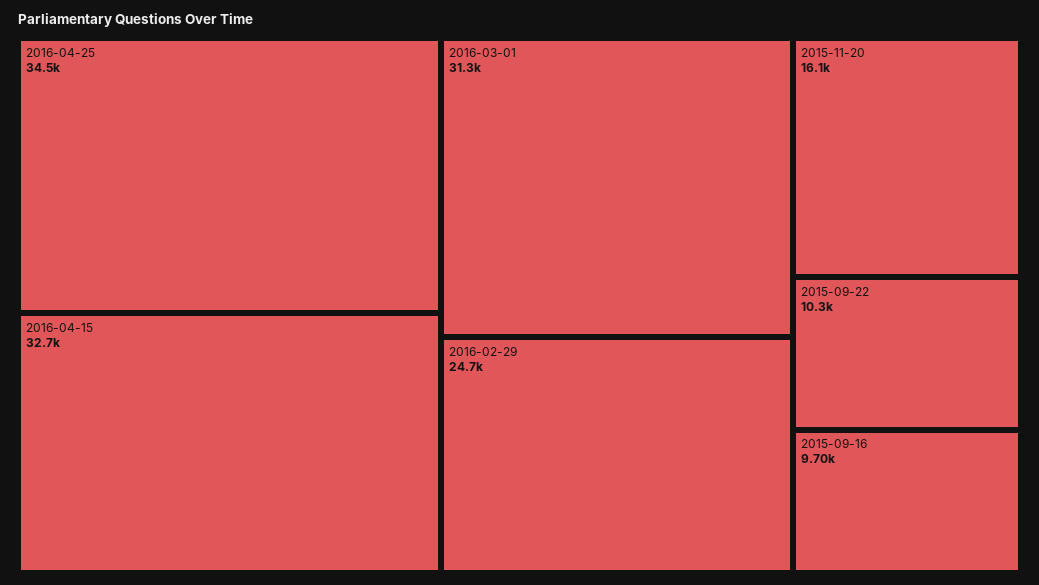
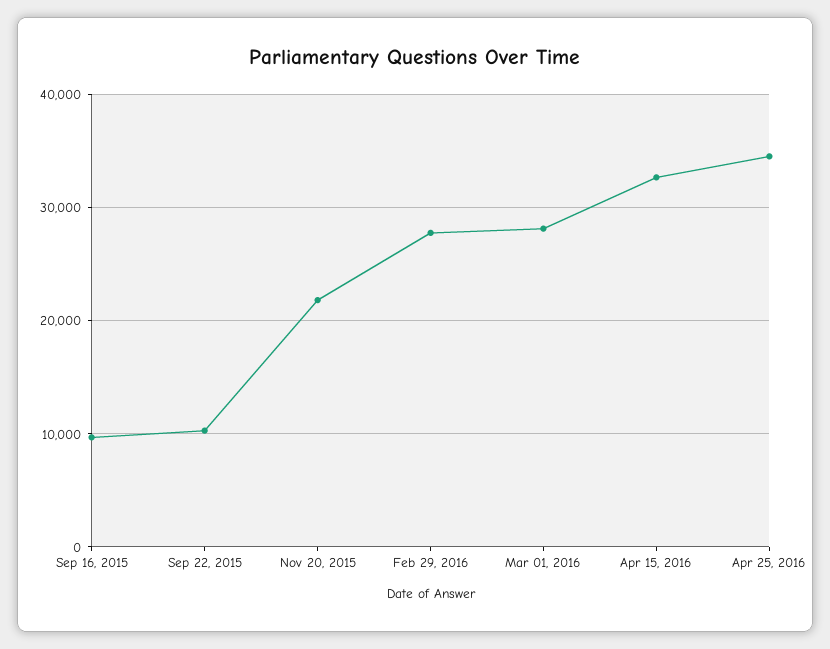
2016-03-01: 31300 -> 28000
2016-02-29: 24700 -> 28000
2015-11-20: 16100 -> 22000

